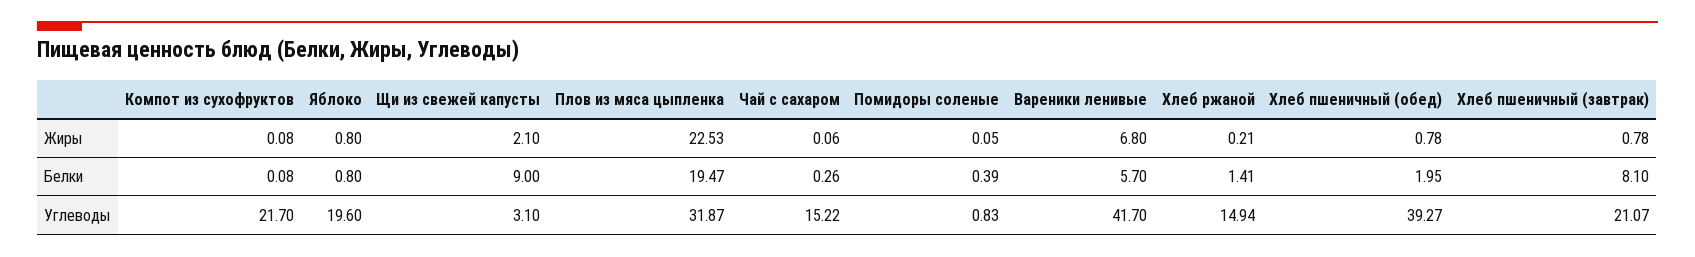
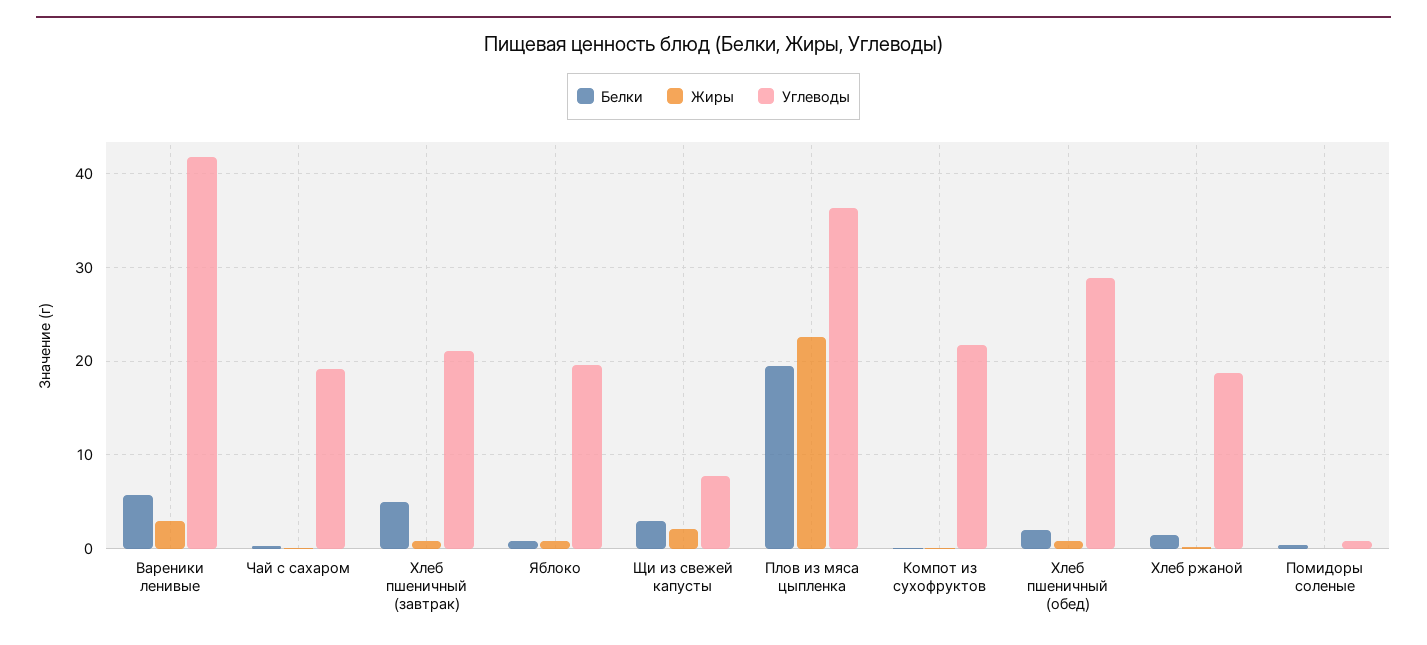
Жиры, Вареники ленивые: 6.8 -> 3
Белки, Щи из свежей капусты: 9 -> 3
Белки, Хлеб пшеничный (завтрак): 8.1 -> 5
Углеводы, Щи из свежей капусты: 3.1 -> 8
Углеводы, Плов из мяса цыпленка: 31.87 -> 36
Углеводы, Чай с сахаром: 15.22 -> 19
Углеводы, Хлеб ржаной: 14.94 -> 19
Углеводы, Хлеб пшеничный (обед): 39.27 -> 29

